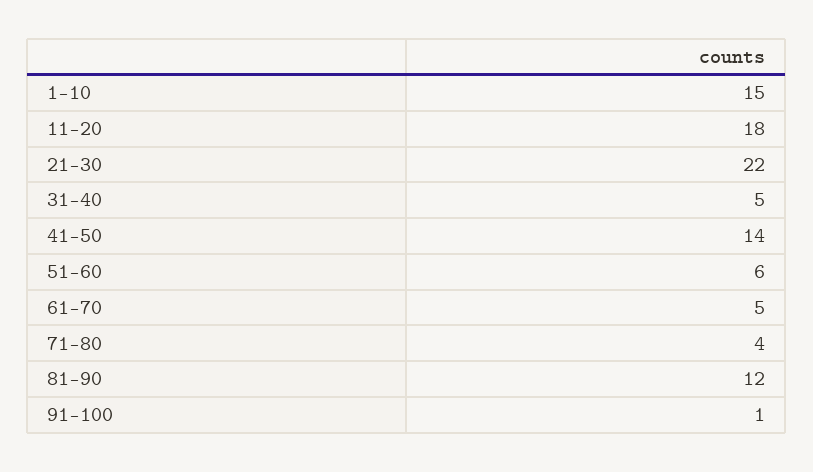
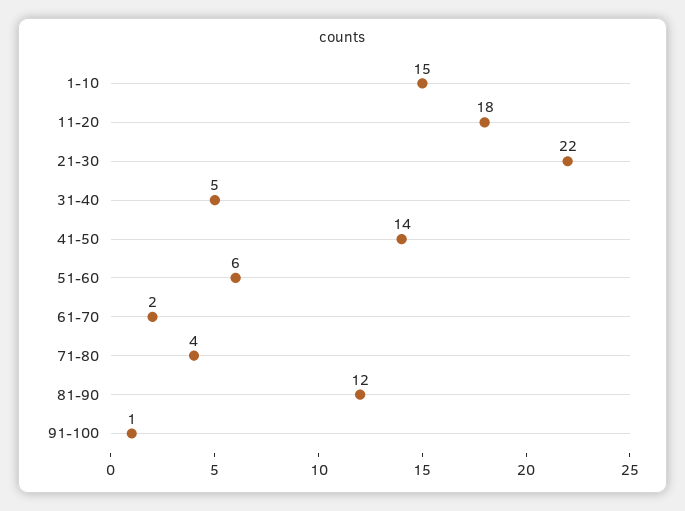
61-70: 5 -> 2

